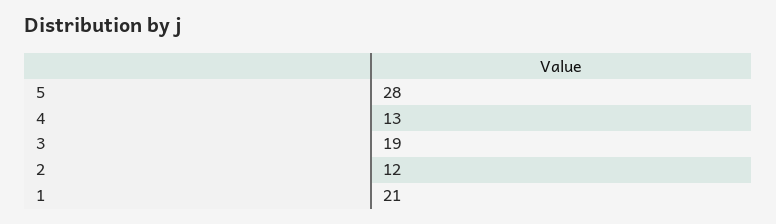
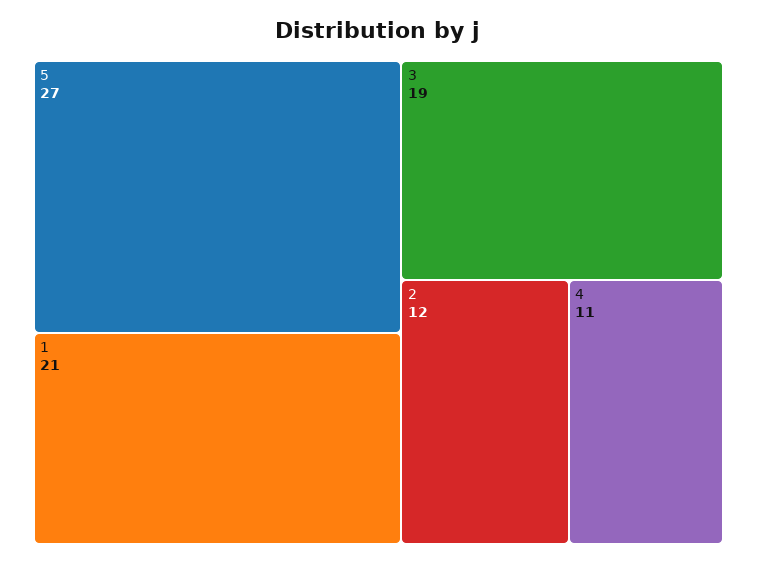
5: 28 -> 27
4: 13 -> 11

